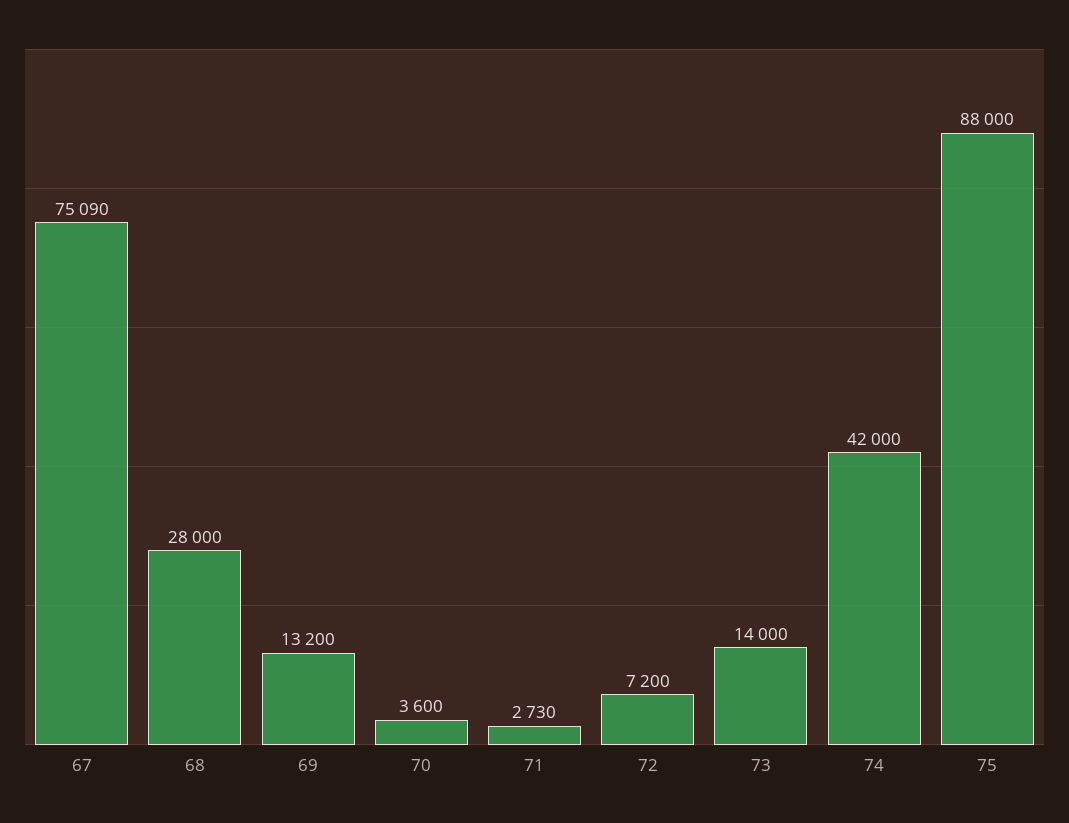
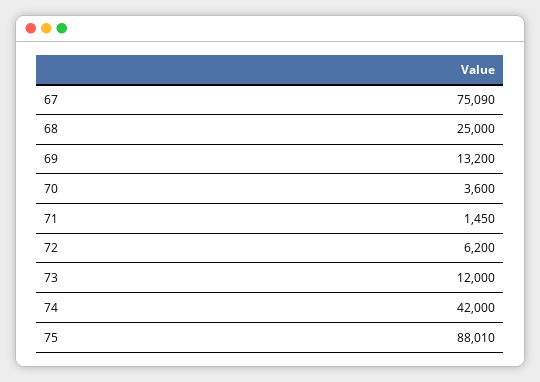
68: 28000 -> 25000
71: 2730 -> 1450
72: 7200 -> 6200
73: 14000 -> 12000
75: 88000 -> 88010

